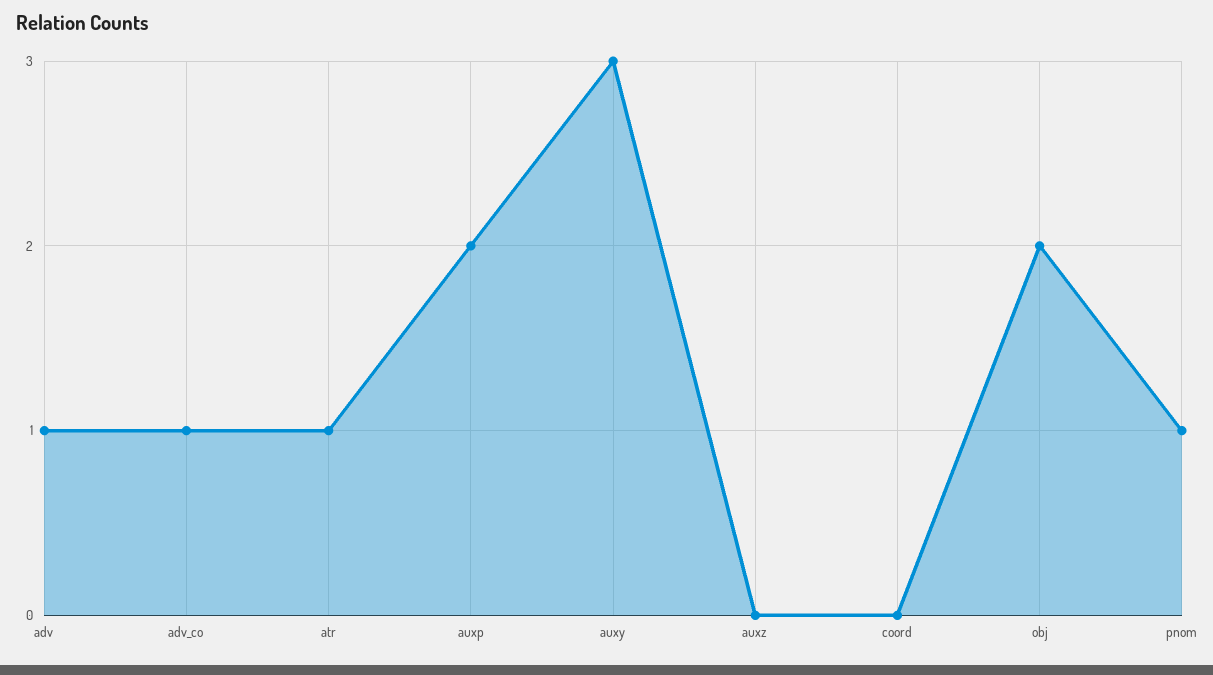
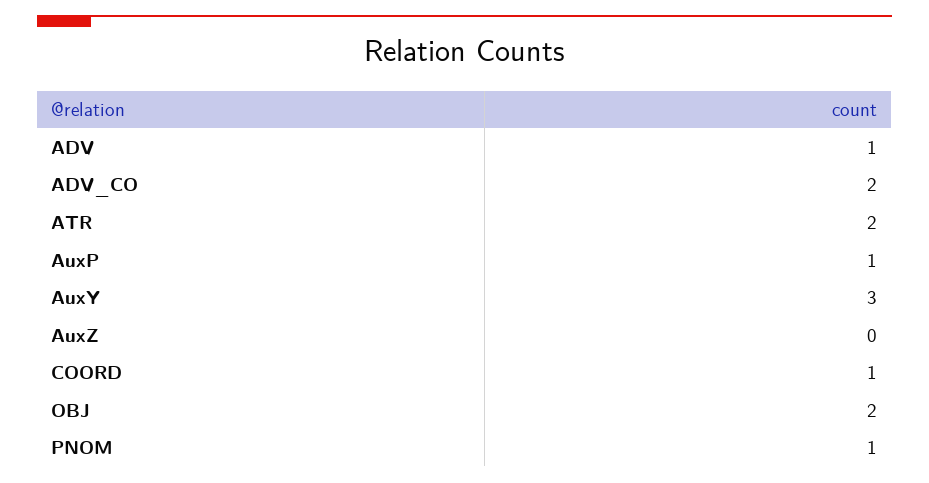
adv_co: 1 -> 2
atr: 1 -> 2
auxp: 2 -> 1
coord: 0 -> 1

